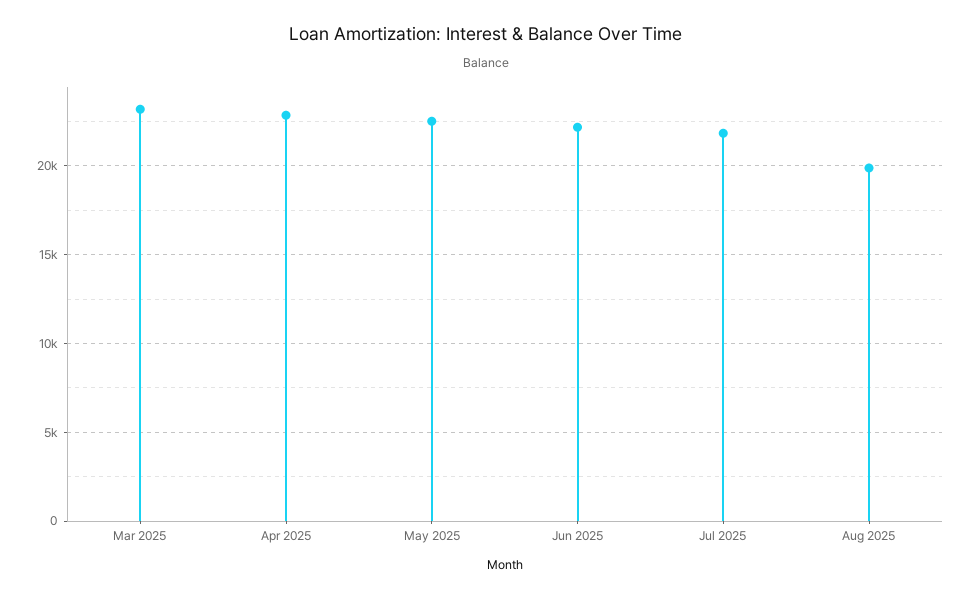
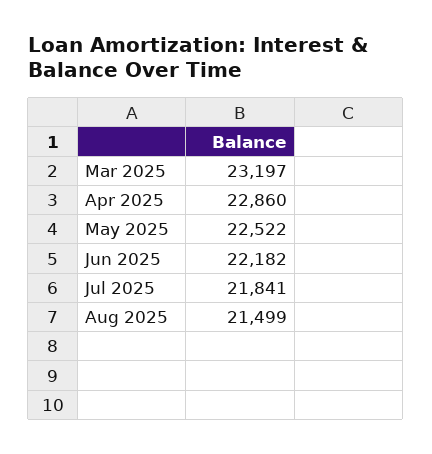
Aug 2025: 20000 -> 21499

